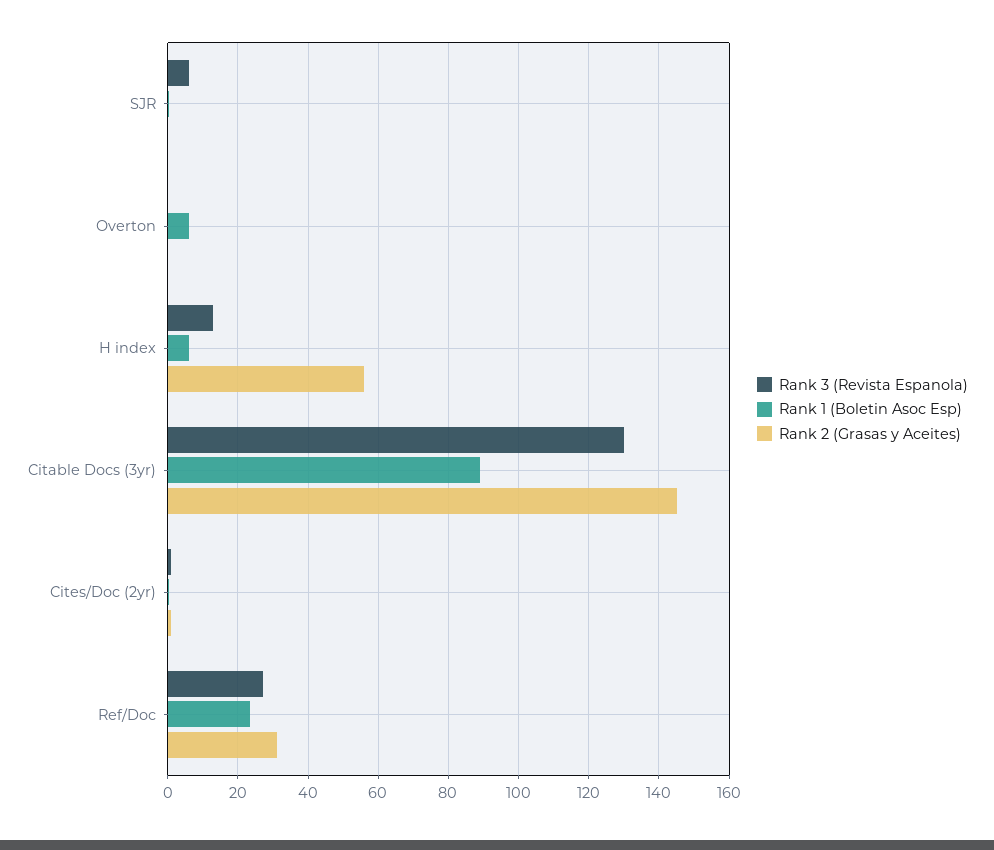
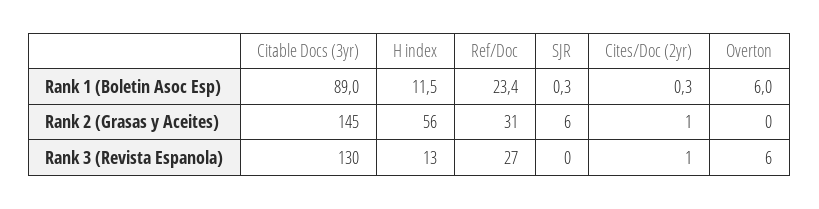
Rank 3 (Revista Espanola), SJR: 6 -> 0
Rank 2 (Grasas y Aceites), SJR: 0 -> 6
Rank 3 (Revista Espanola), Overton: 0 -> 6
Rank 1 (Boletin Asoc Esp), H index: 6 -> 11.5

